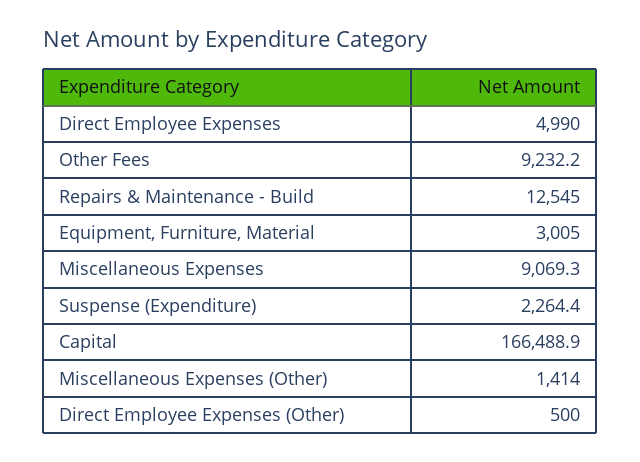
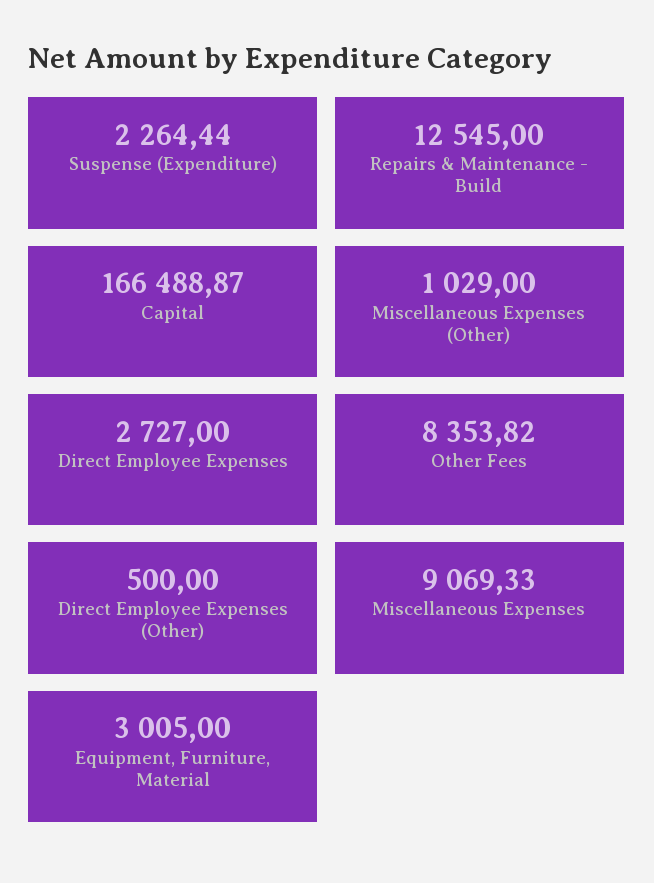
Direct Employee Expenses: 4990 -> 2727
Other Fees: 9232.2 -> 8353.82
Miscellaneous Expenses (Other): 1414 -> 1029

